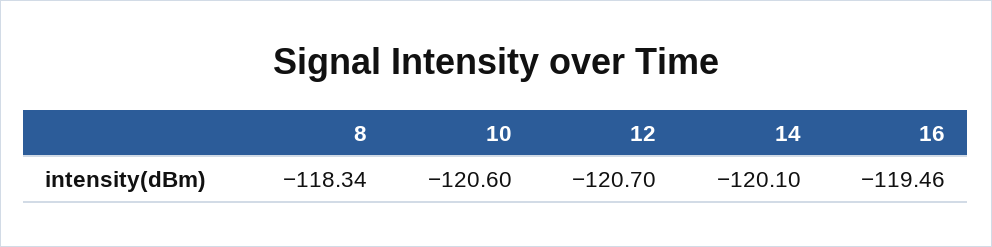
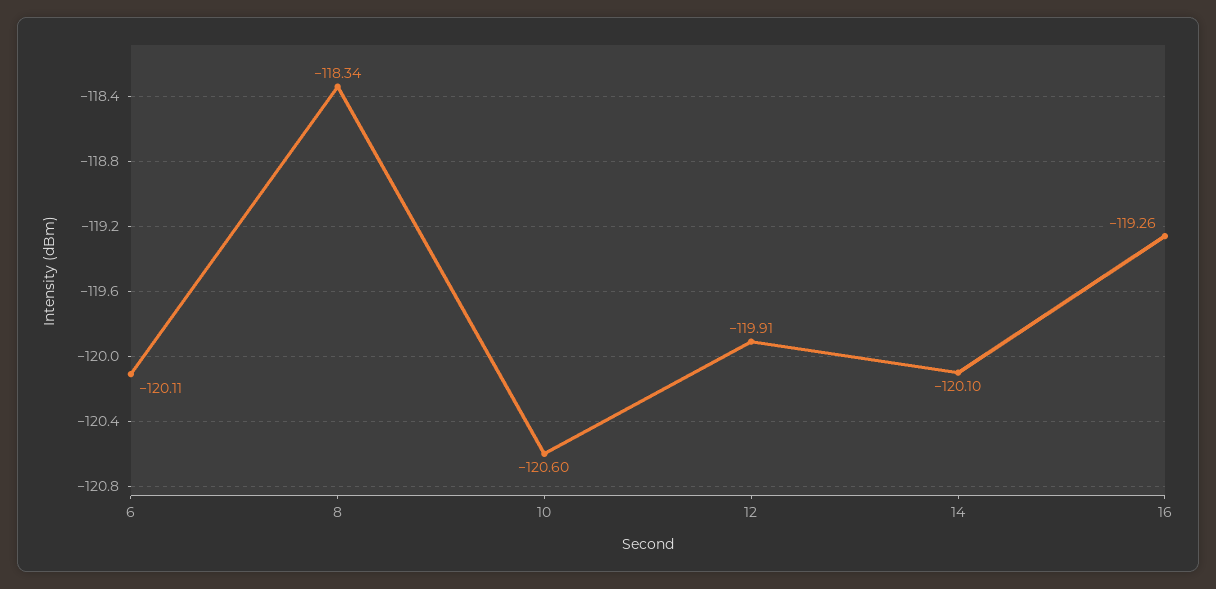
12: -120.7 -> -119.91
16: -119.46 -> -119.26
6: none -> -120.11

